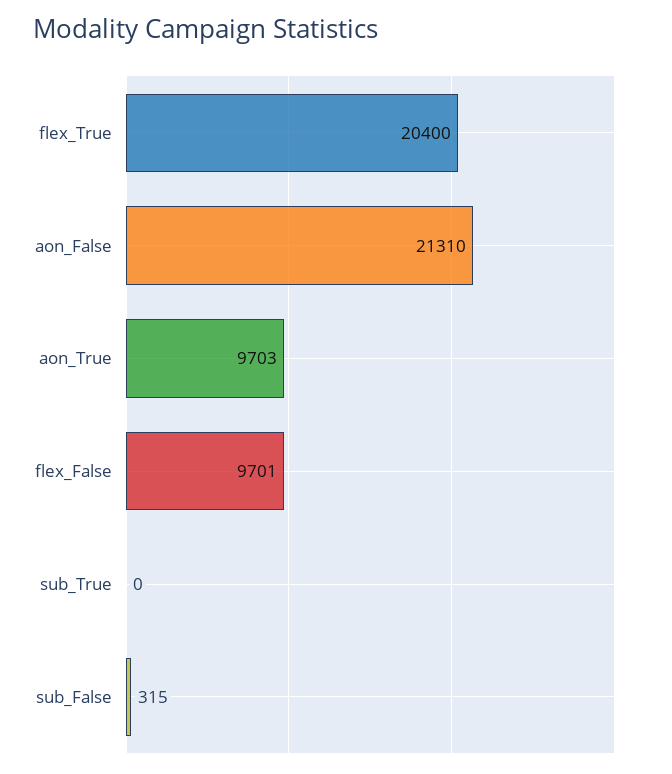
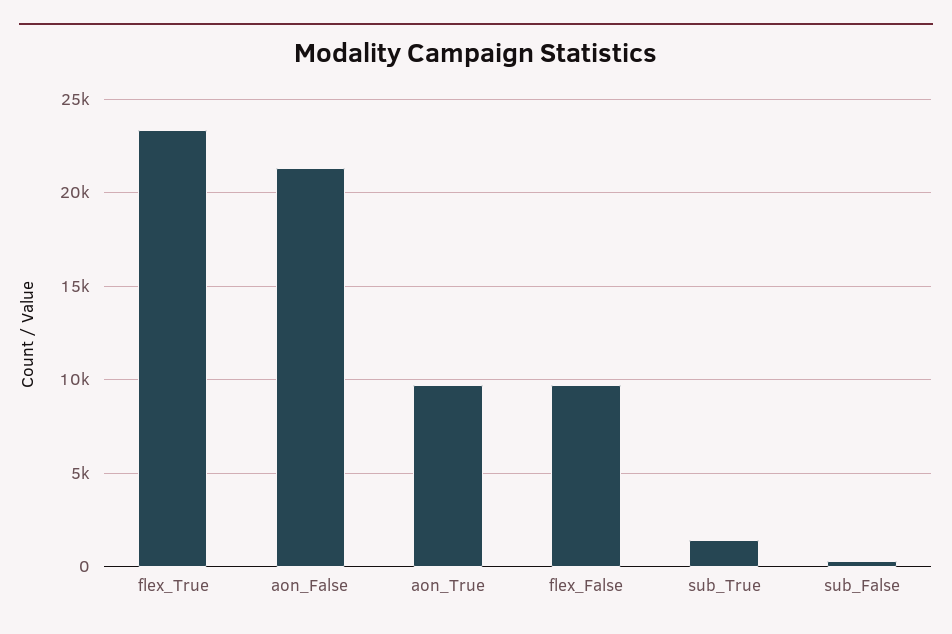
flex_True: 20400 -> 23500
sub_True: 0 -> 1500

